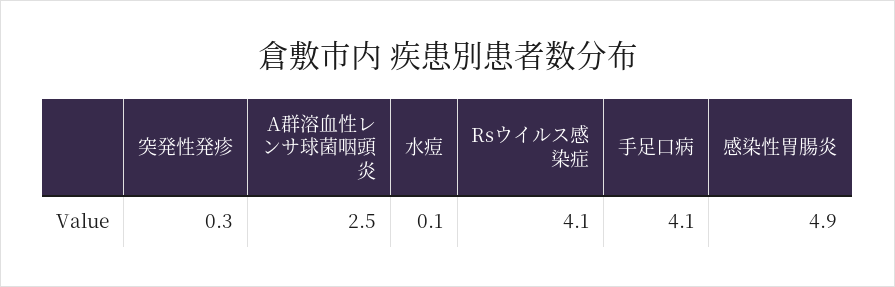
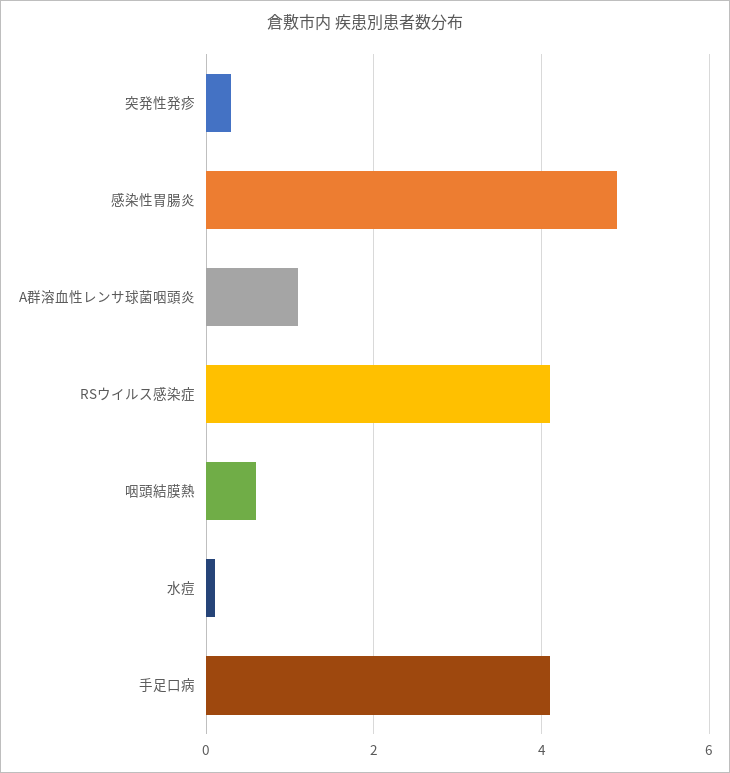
A群溶血性レンサ球菌咽頭炎: 2.5 -> 1
咽頭結膜熱: none -> 0.5

